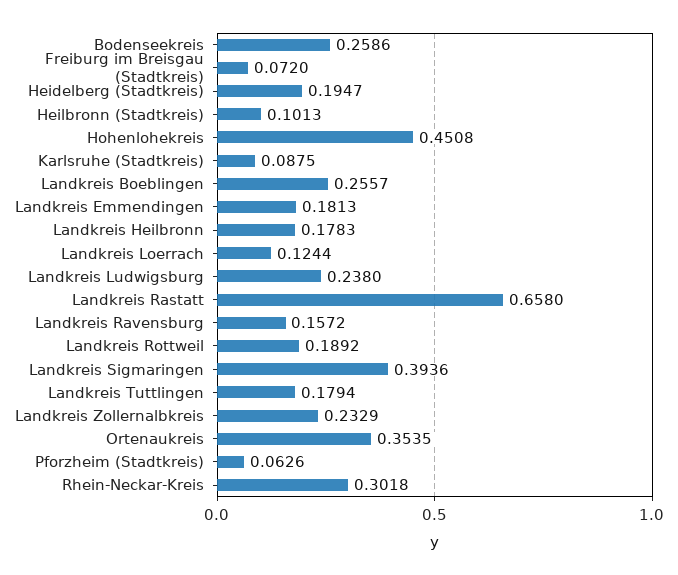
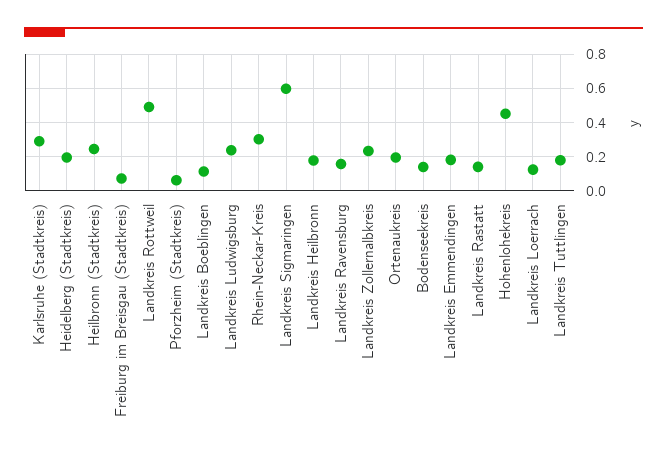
Bodenseekreis: 0.2586 -> 0.15
Heilbronn (Stadtkreis): 0.1013 -> 0.25
Karlsruhe (Stadtkreis): 0.0875 -> 0.3
Landkreis Boeblingen: 0.2557 -> 0.1
Landkreis Rastatt: 0.658 -> 0.15
Landkreis Rottweil: 0.1892 -> 0.5
Landkreis Sigmaringen: 0.3936 -> 0.6
Ortenaukreis: 0.3535 -> 0.2

